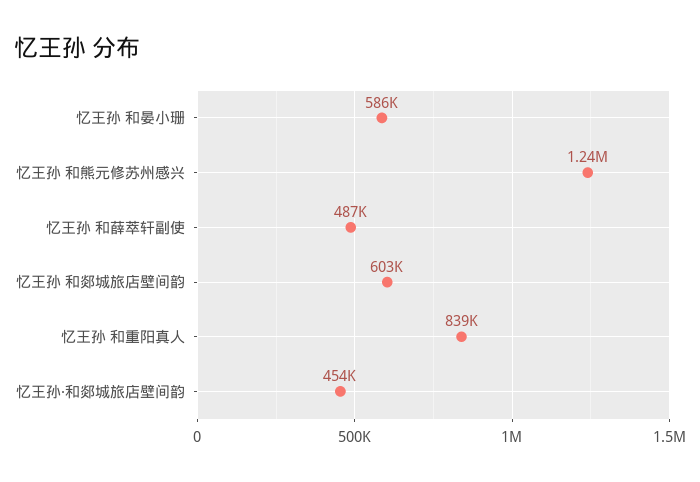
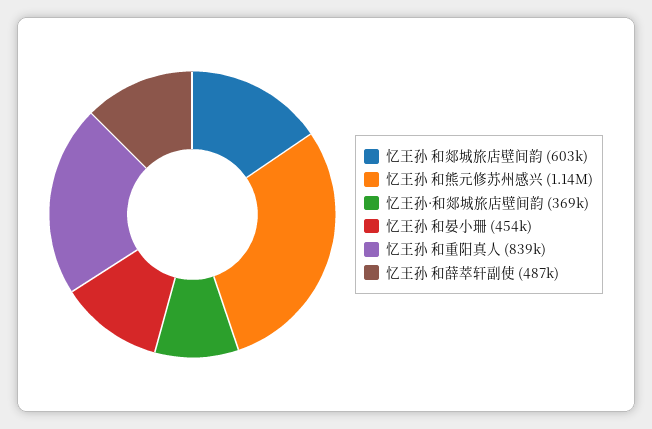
忆王孙 和晏小珊: 586000 -> 454000
忆王孙 和熊元修苏州感兴: 1240000 -> 1140000
忆王孙·和郯城旅店壁间韵: 454000 -> 369000

